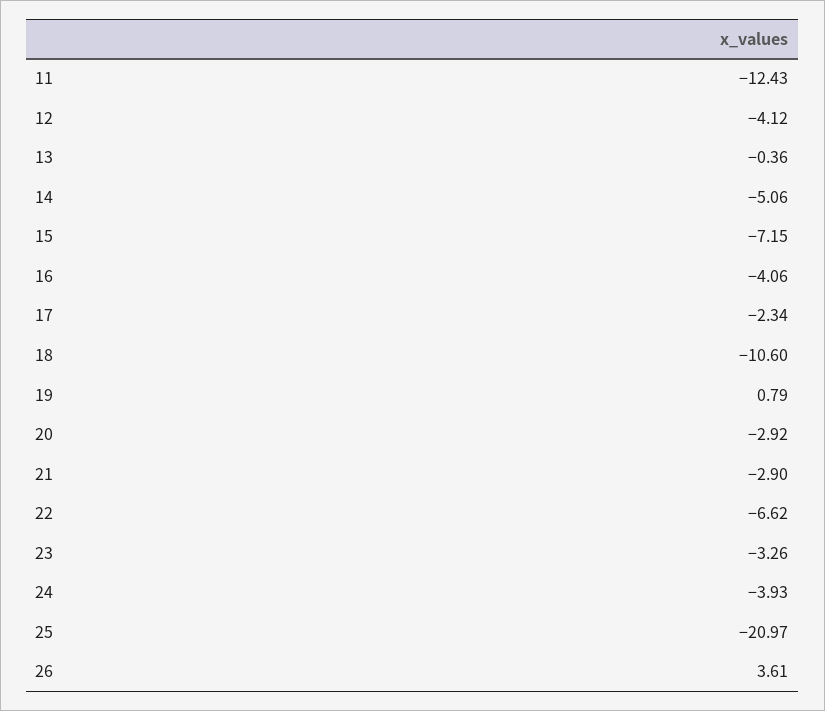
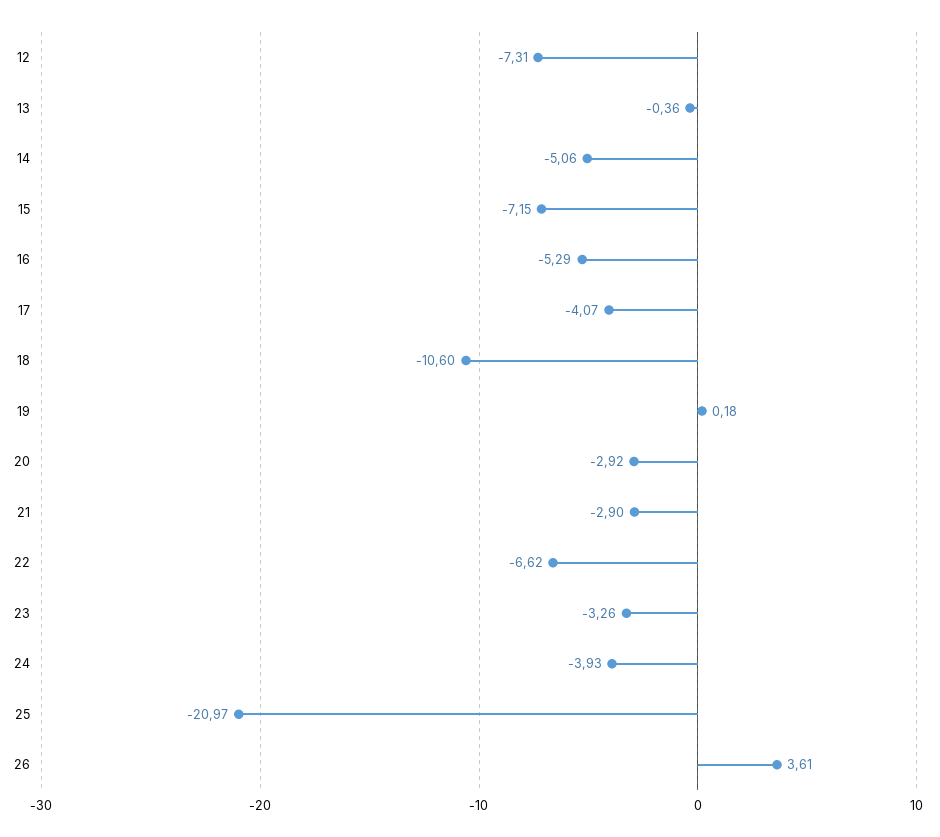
11: -12.43 -> none
12: -4.12 -> -7.31
16: -4.06 -> -5.29
17: -2.34 -> -4.07
19: 0.79 -> 0.18

